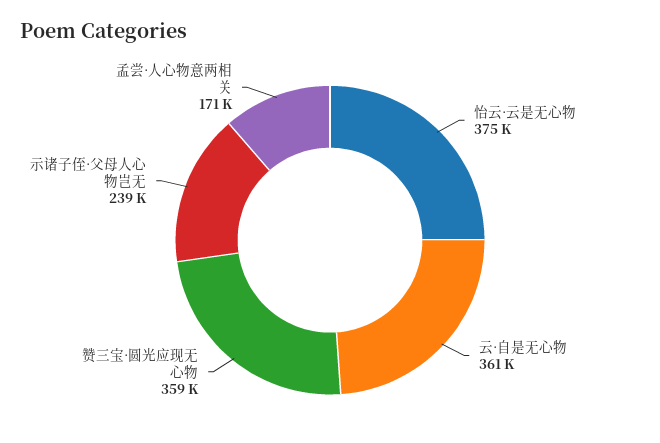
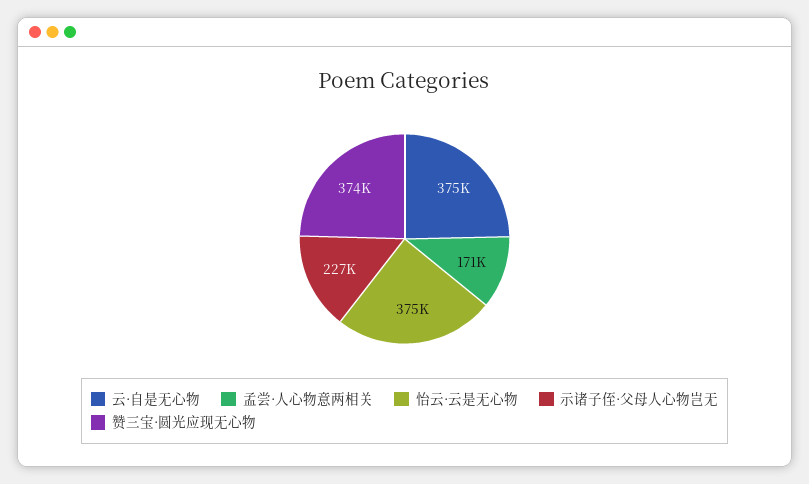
云·自是无心物: 361000 -> 375000
赞三宝·圆光应现无心物: 359000 -> 374000
示诸子侄·父母人心物岂无: 239000 -> 227000

